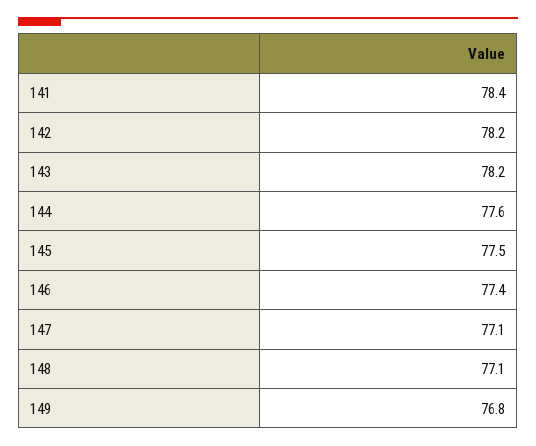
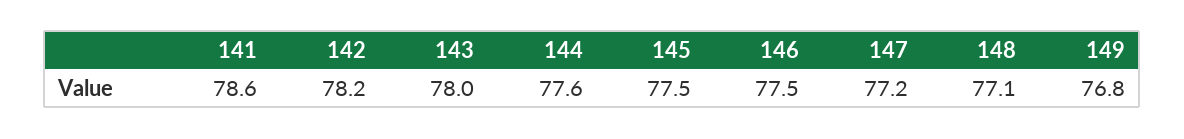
141: 78.4 -> 78.6
143: 78.2 -> 78
146: 77.4 -> 77.5
147: 77.1 -> 77.2

